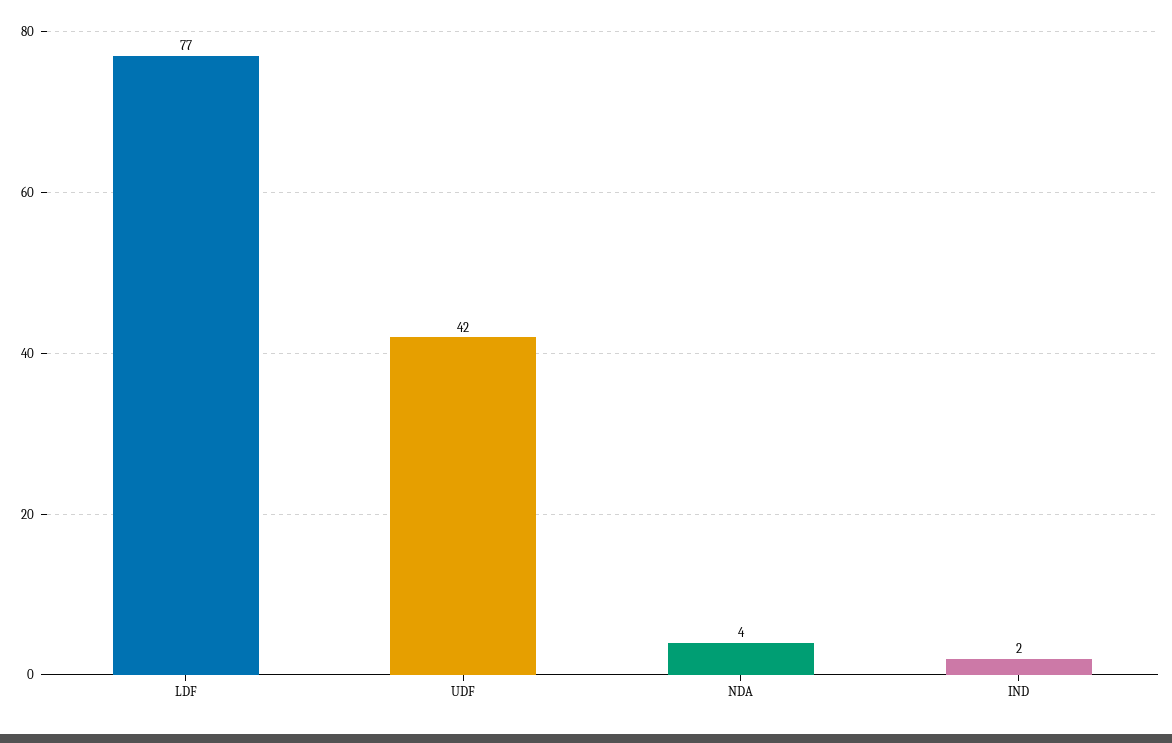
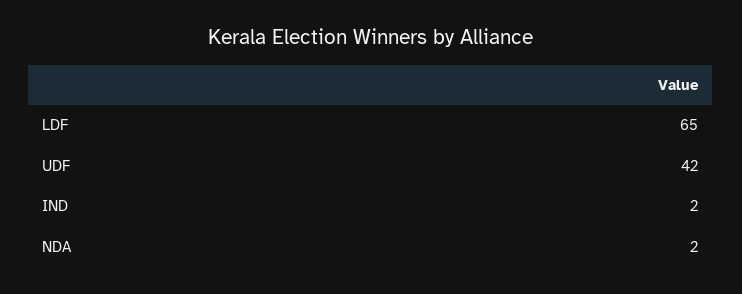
LDF: 77 -> 65
NDA: 4 -> 2

